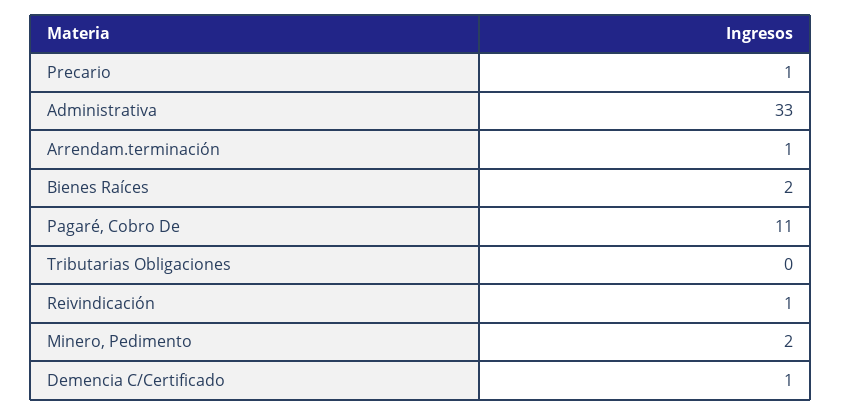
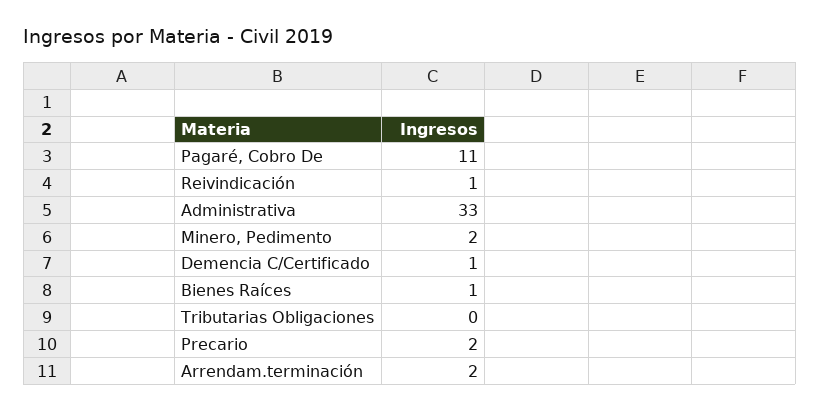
Precario: 1 -> 2
Arrendam.terminación: 1 -> 2
Bienes Raíces: 2 -> 1

